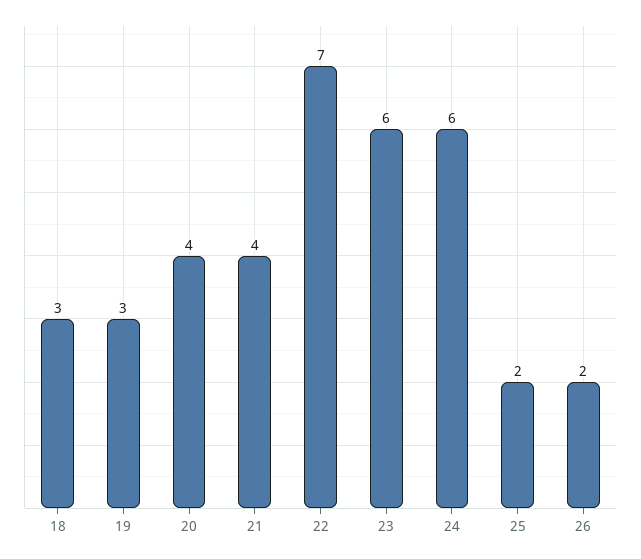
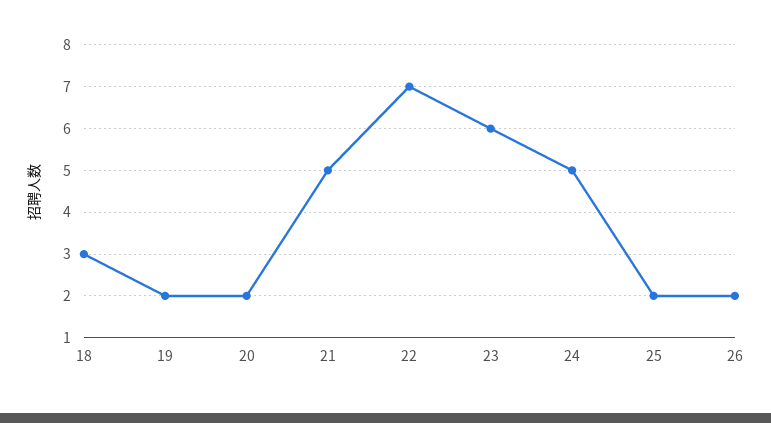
19: 3 -> 2
20: 4 -> 2
21: 4 -> 5
24: 6 -> 5

